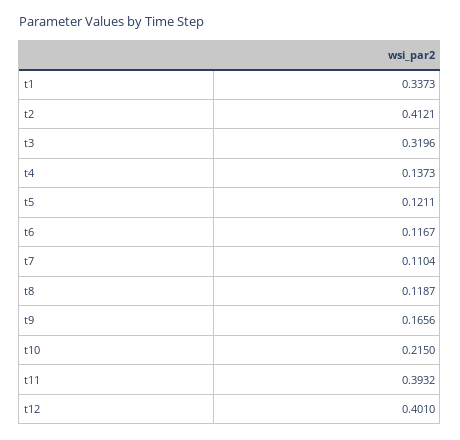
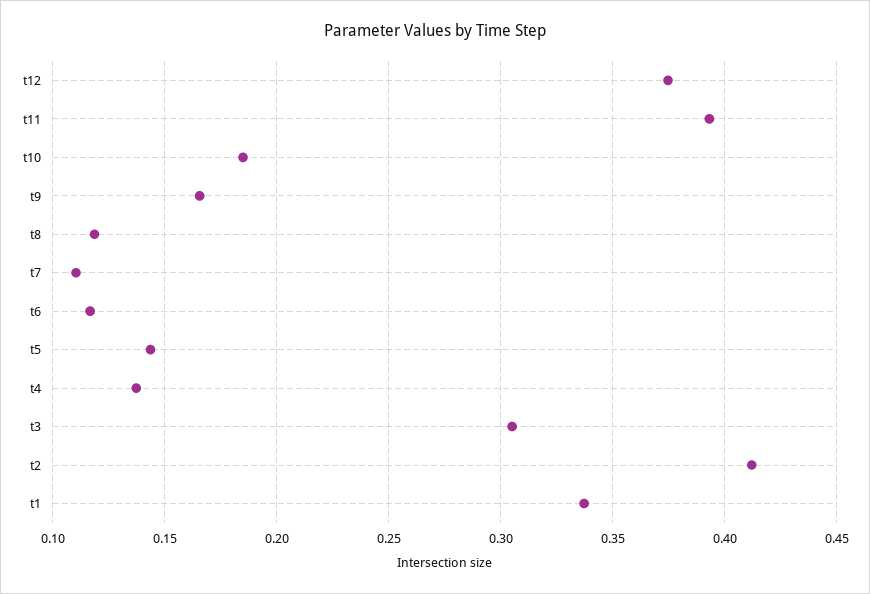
t3: 0.3196 -> 0.305
t5: 0.1211 -> 0.145
t10: 0.215 -> 0.185
t12: 0.401 -> 0.375

